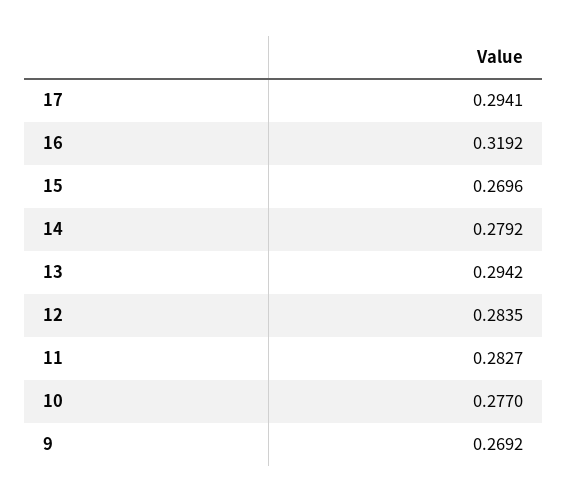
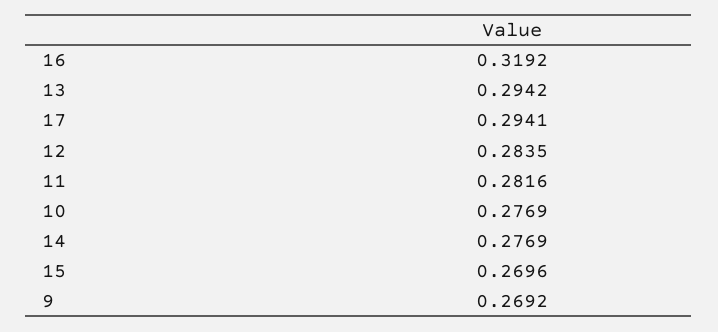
14: 0.2792 -> 0.2769
11: 0.2827 -> 0.2816
10: 0.277 -> 0.2769

